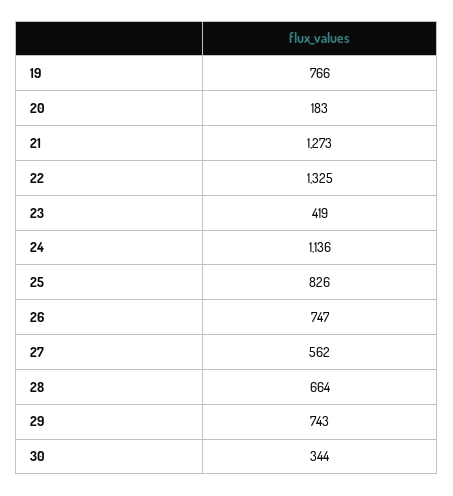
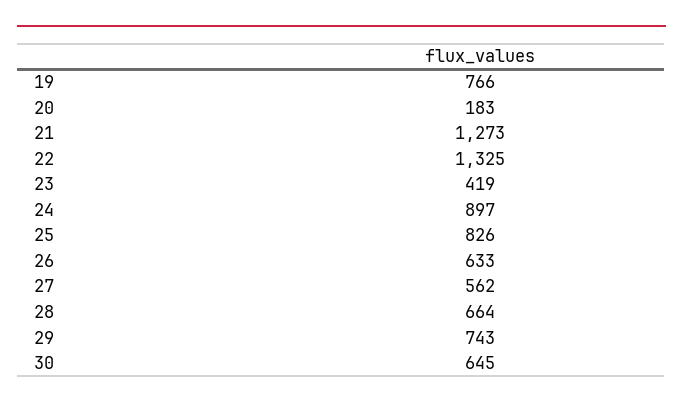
24: 1136 -> 897
26: 747 -> 633
30: 344 -> 645

